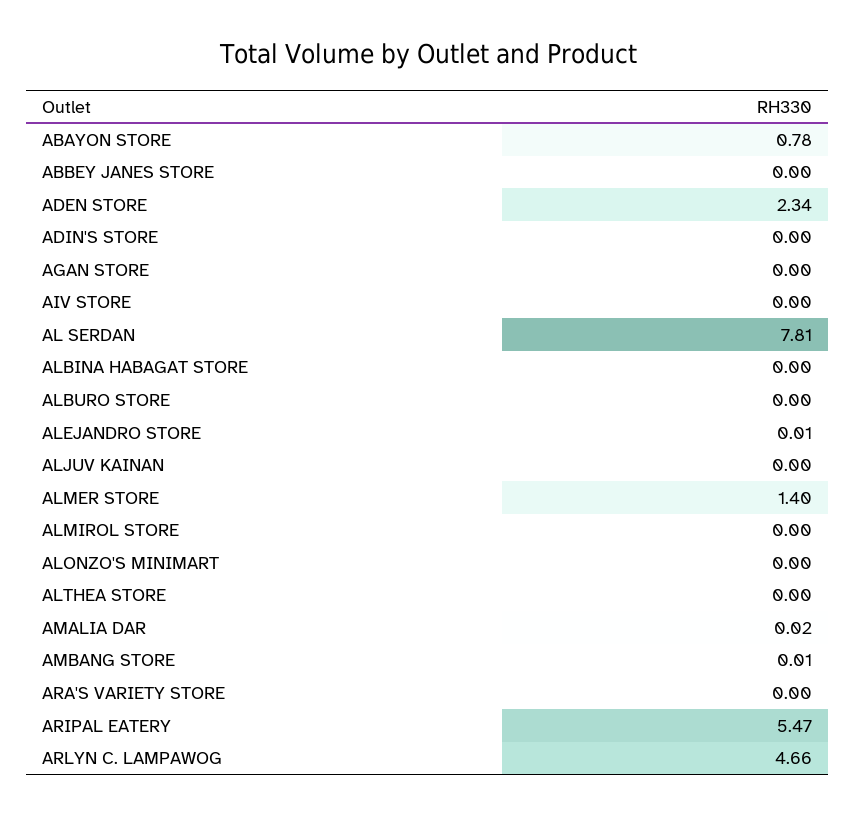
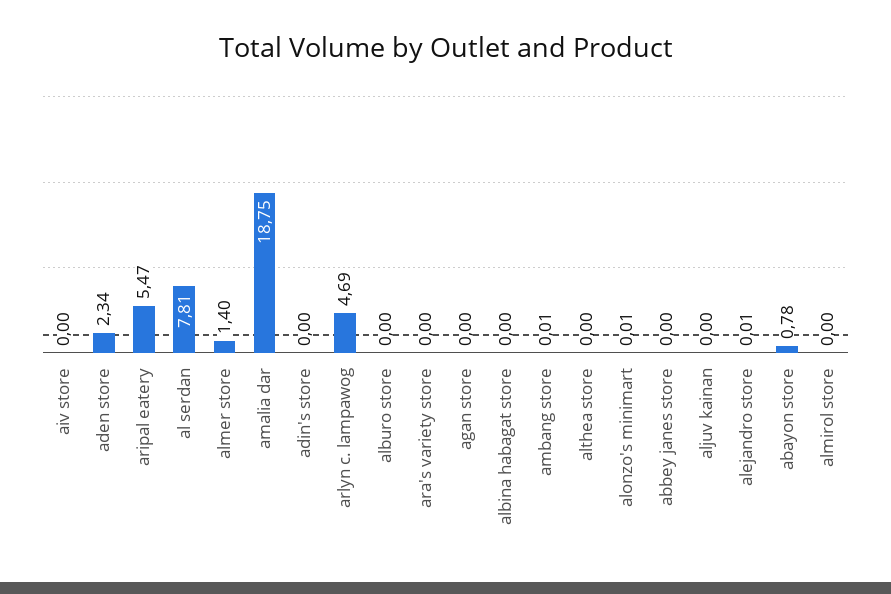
ALONZO'S MINIMART: 0 -> 0.01
AMALIA DAR: 0.02 -> 18.75
ARLYN C. LAMPAWOG: 4.66 -> 4.69

